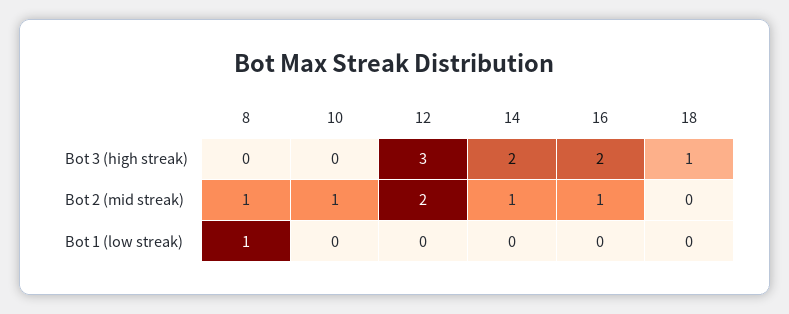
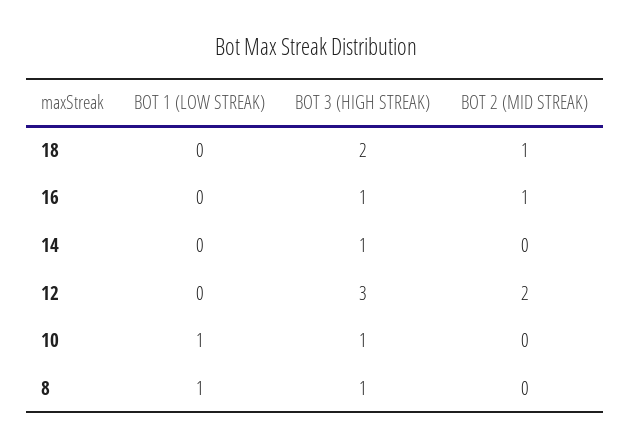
8, Bot 3 (high streak): 0 -> 1
10, Bot 3 (high streak): 0 -> 1
14, Bot 3 (high streak): 2 -> 1
16, Bot 3 (high streak): 2 -> 1
18, Bot 3 (high streak): 1 -> 2
8, Bot 2 (mid streak): 1 -> 0
10, Bot 2 (mid streak): 1 -> 0
14, Bot 2 (mid streak): 1 -> 0
18, Bot 2 (mid streak): 0 -> 1
10, Bot 1 (low streak): 0 -> 1

